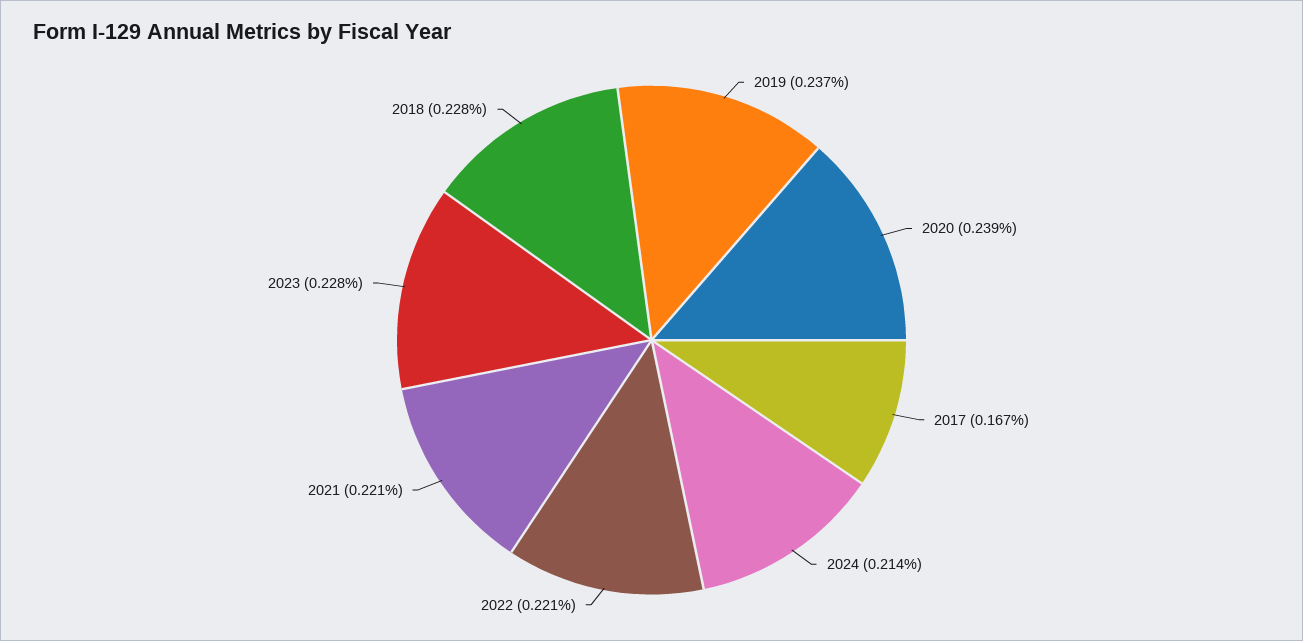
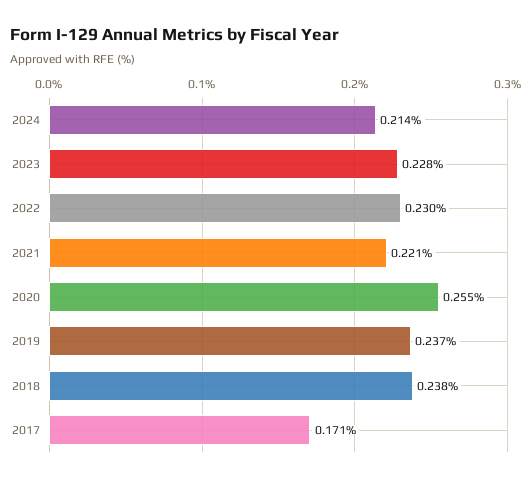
2020: 0.239 -> 0.255
2017: 0.167 -> 0.171
2022: 0.221 -> 0.23
2018: 0.228 -> 0.238

